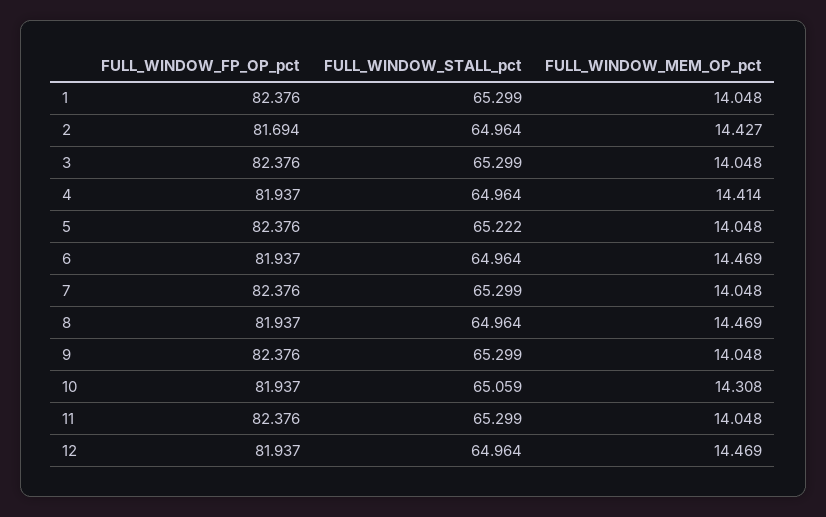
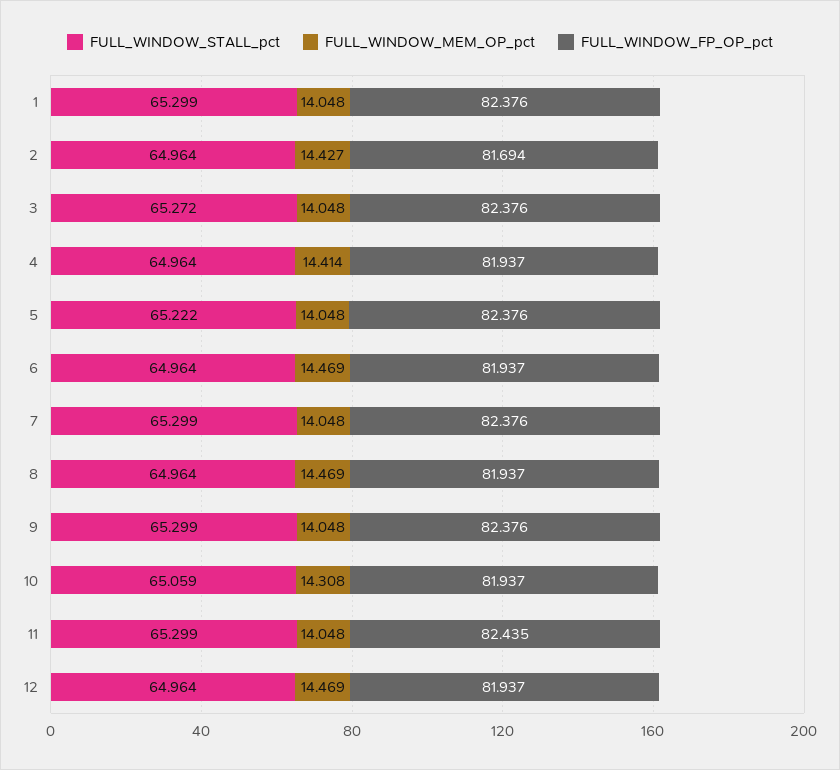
FULL_WINDOW_STALL_pct, 3: 65.299 -> 65.272
FULL_WINDOW_FP_OP_pct, 11: 82.376 -> 82.435

